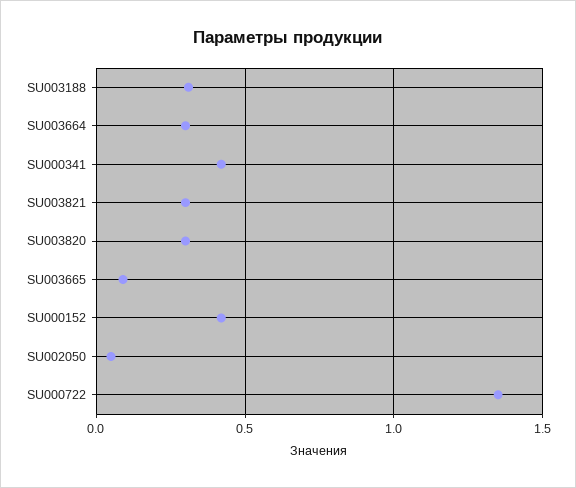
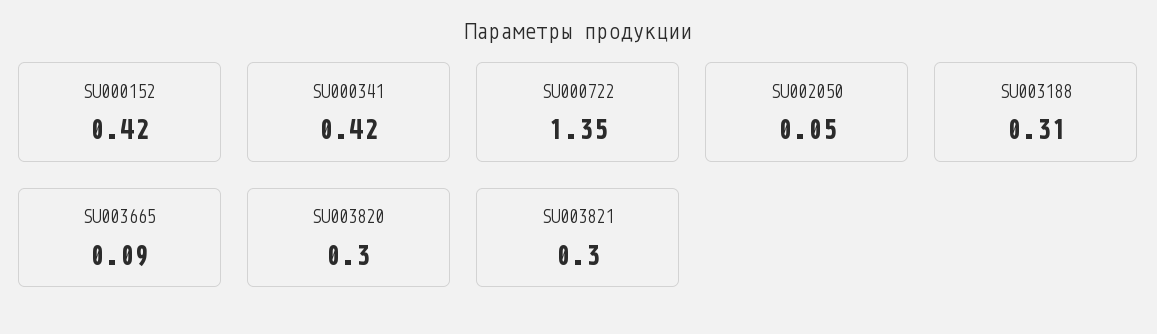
SU003664: 0.3 -> none

